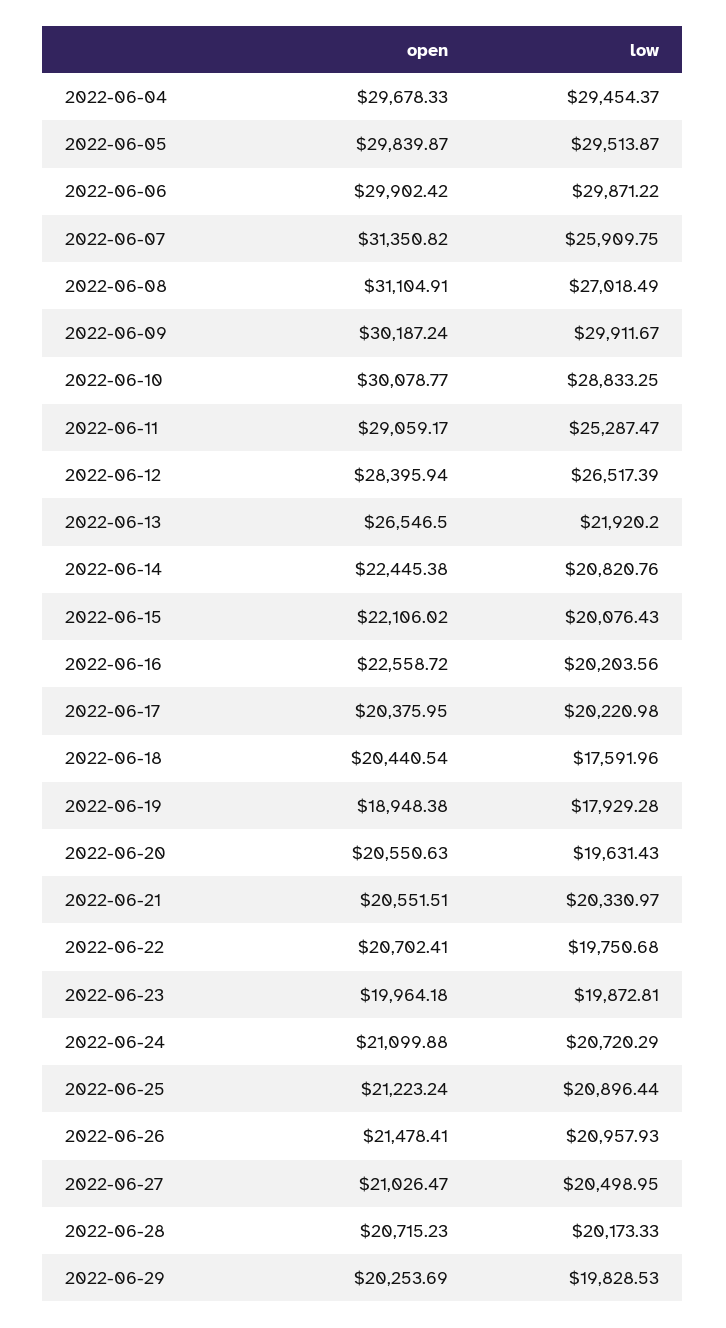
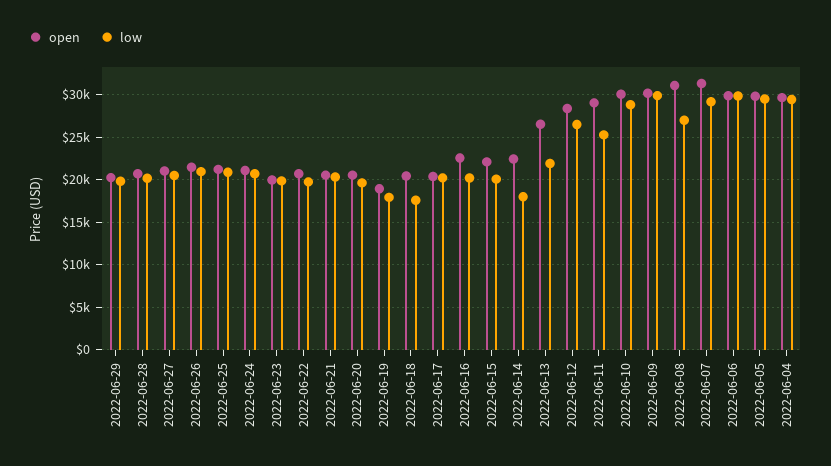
low, 2022-06-07: 25909.75 -> 29000
low, 2022-06-14: 20820.76 -> 18000

